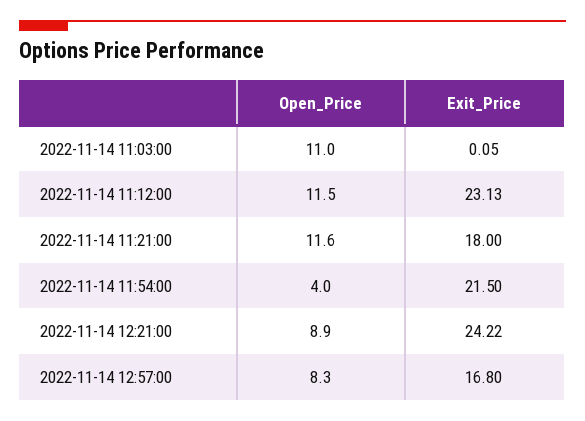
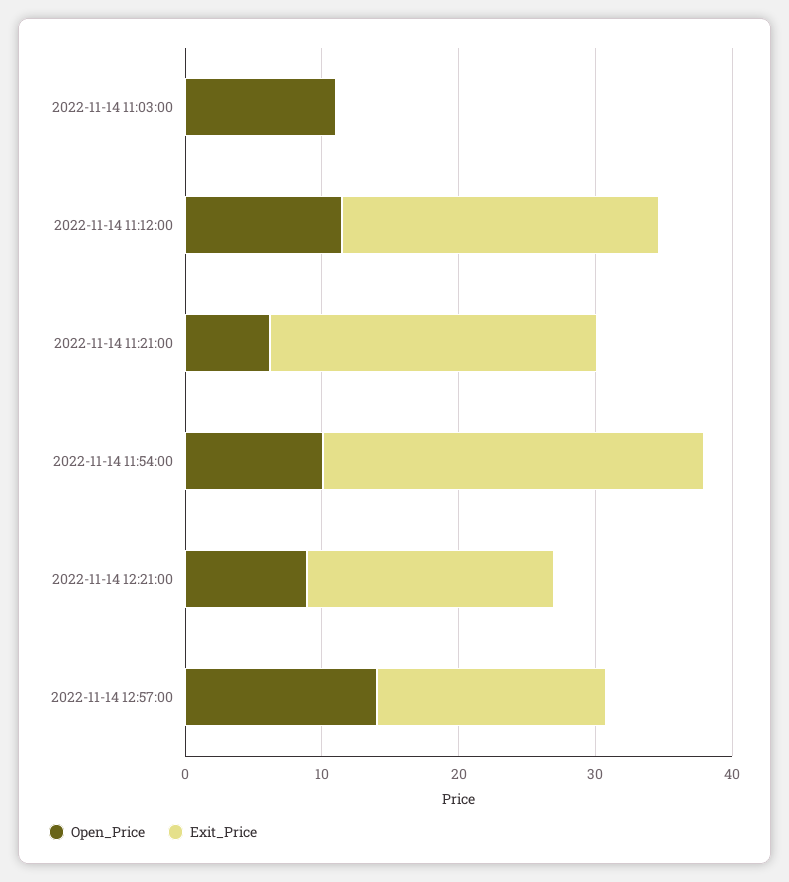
Open_Price, 2022-11-14 11:21:00: 11.6 -> 6
Exit_Price, 2022-11-14 11:21:00: 18 -> 24
Open_Price, 2022-11-14 11:54:00: 4 -> 10
Exit_Price, 2022-11-14 11:54:00: 21.5 -> 28
Exit_Price, 2022-11-14 12:21:00: 24.22 -> 18
Open_Price, 2022-11-14 12:57:00: 8.3 -> 14

